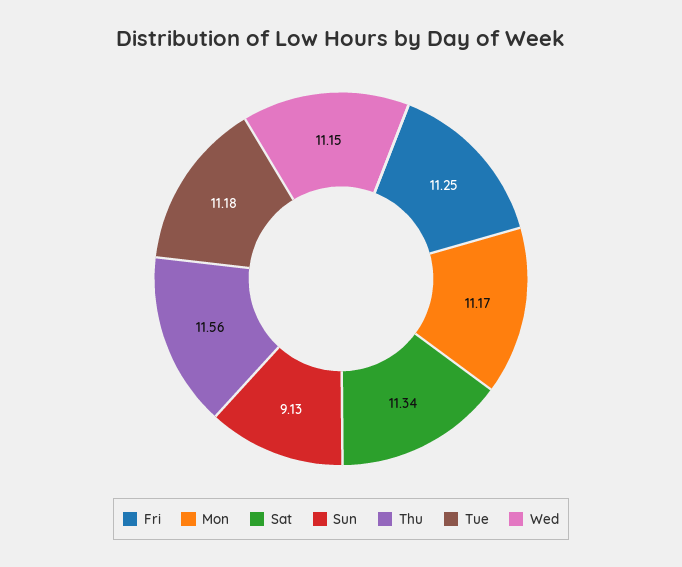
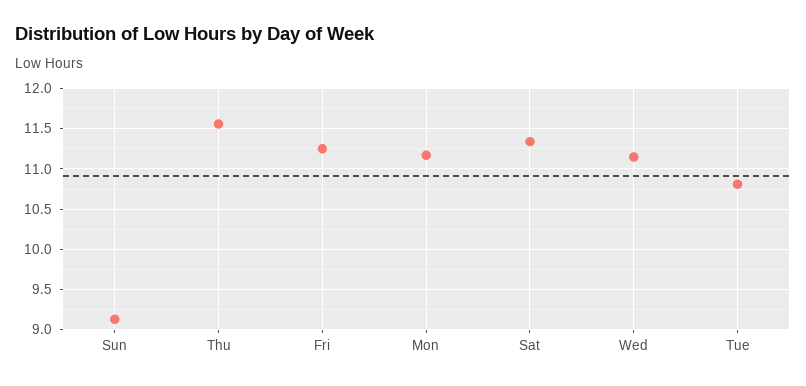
Tue: 11.18 -> 10.8

